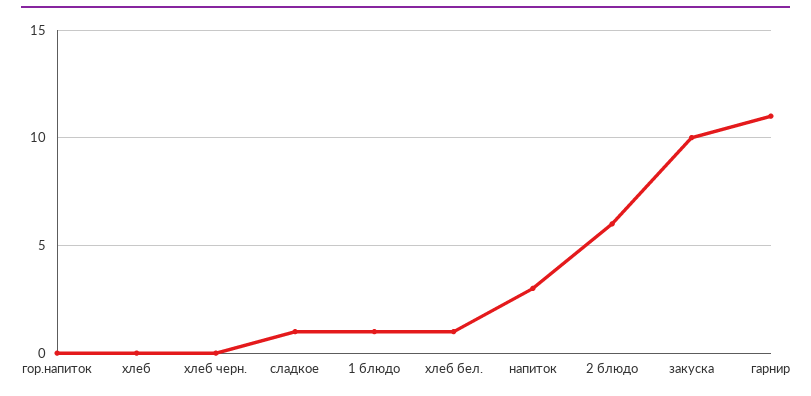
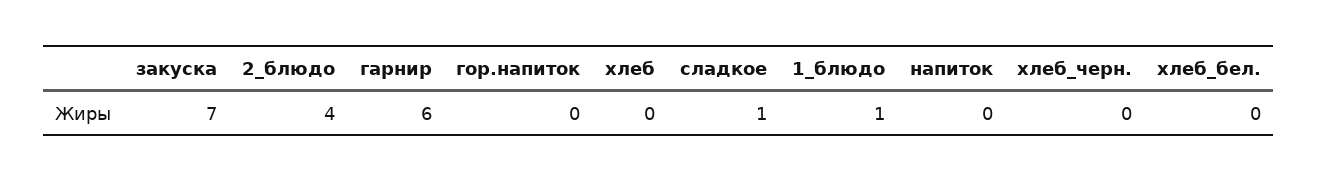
хлеб бел.: 1 -> 0
напиток: 3 -> 0
2 блюдо: 6 -> 4
закуска: 10 -> 7
гарнир: 11 -> 6

